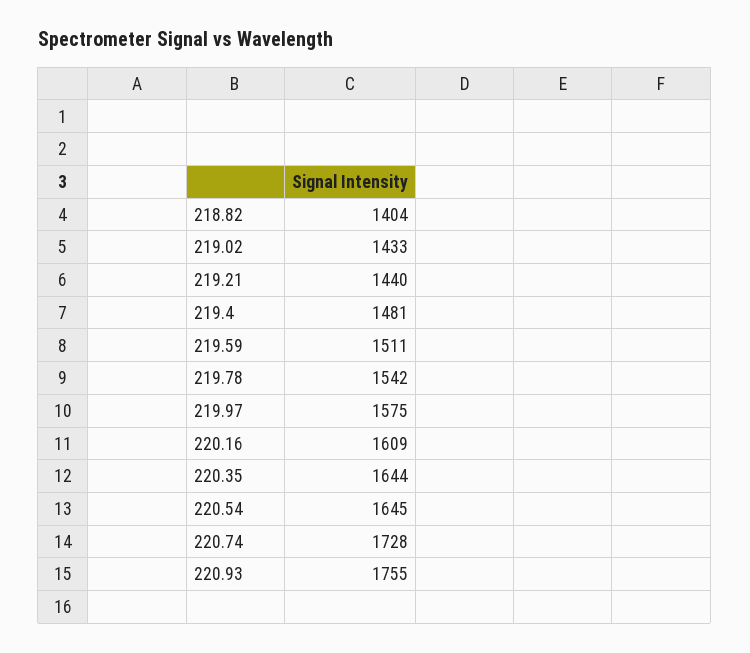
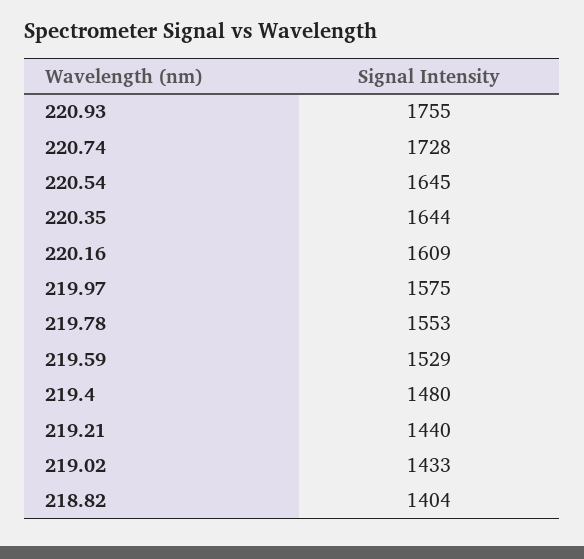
219.4: 1481 -> 1480
219.59: 1511 -> 1529
219.78: 1542 -> 1553

